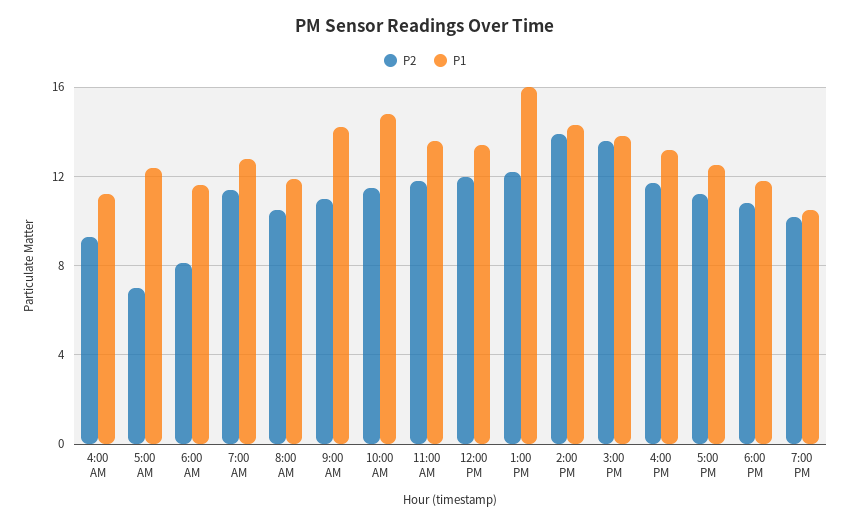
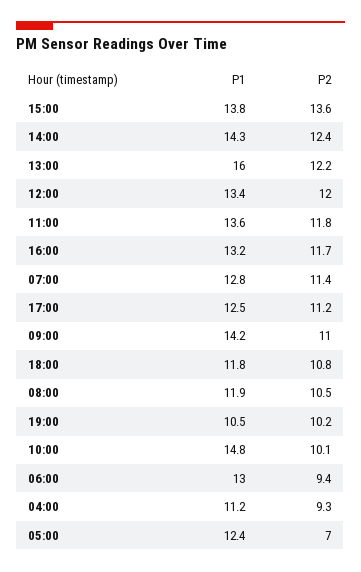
P2, 6:00 AM: 8 -> 9.4
P1, 6:00 AM: 11.5 -> 13
P2, 10:00 AM: 11.5 -> 10.1
P2, 2:00 PM: 14 -> 12.4

